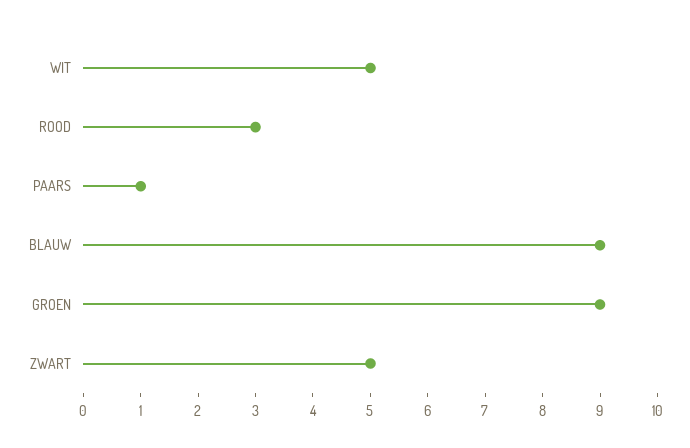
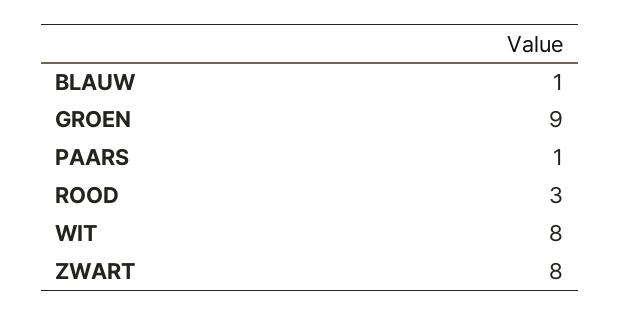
WIT: 5 -> 8
BLAUW: 9 -> 1
ZWART: 5 -> 8

